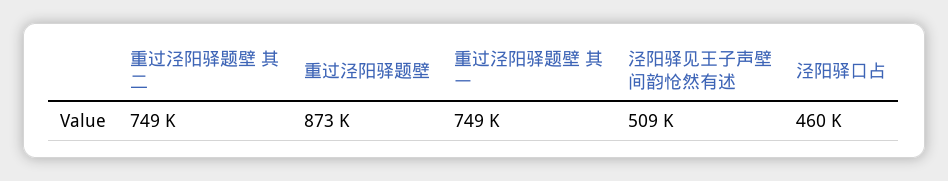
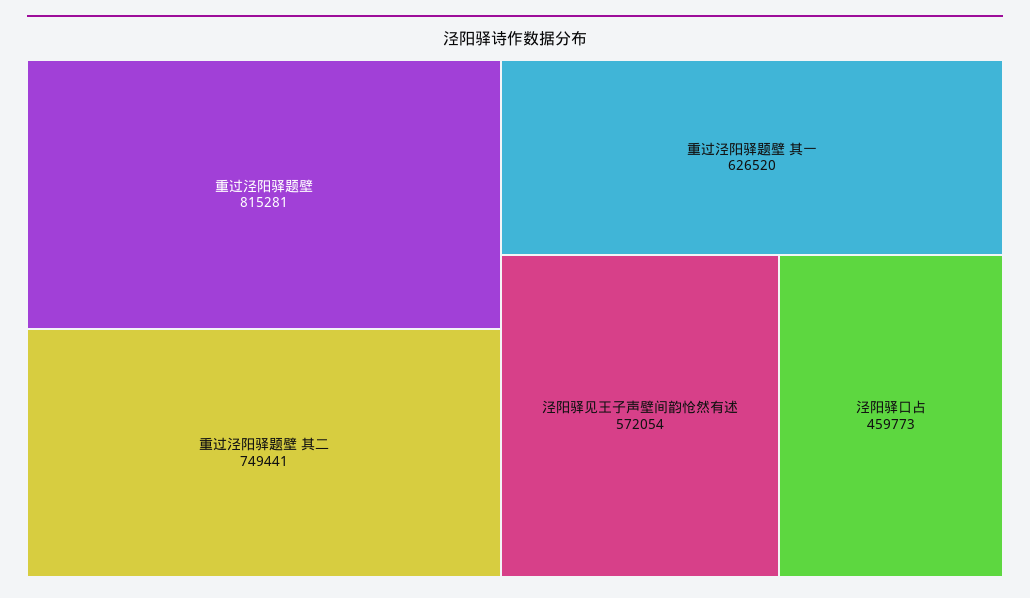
重过泾阳驿题壁: 873000 -> 815281
重过泾阳驿题壁 其一: 749000 -> 626520
泾阳驿见王子声壁间韵怆然有述: 509000 -> 572054

